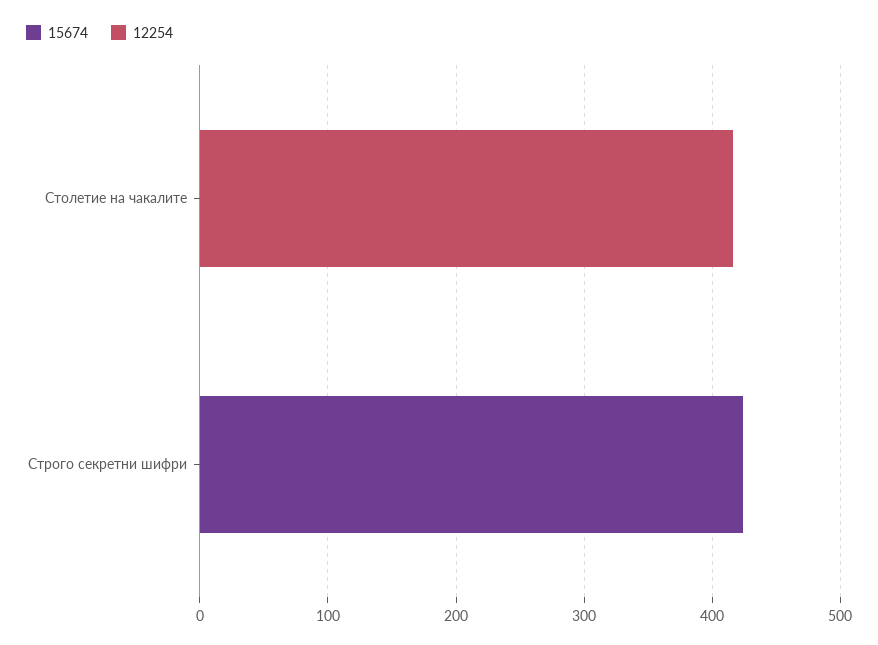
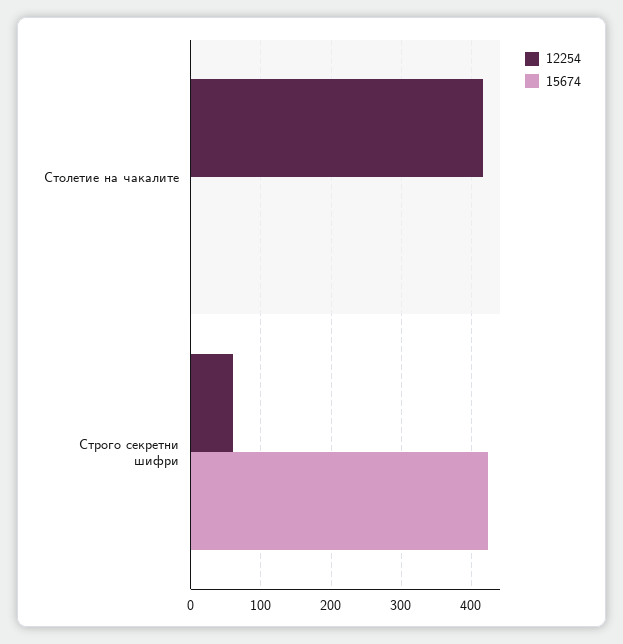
12254, Строго секретни шифри: 0 -> 60

